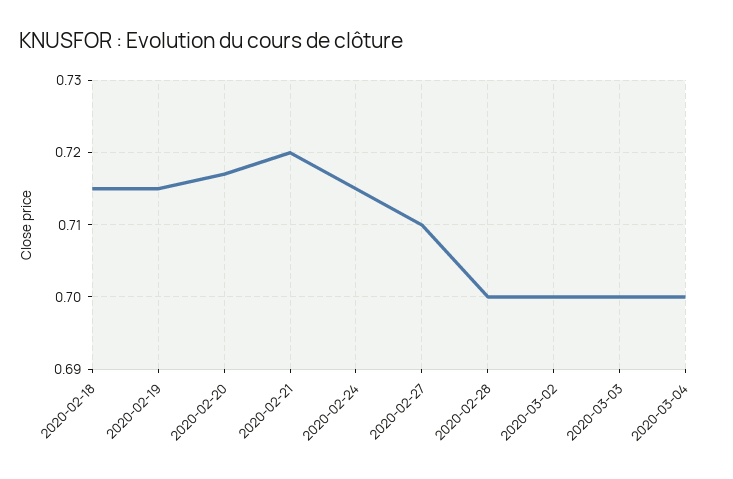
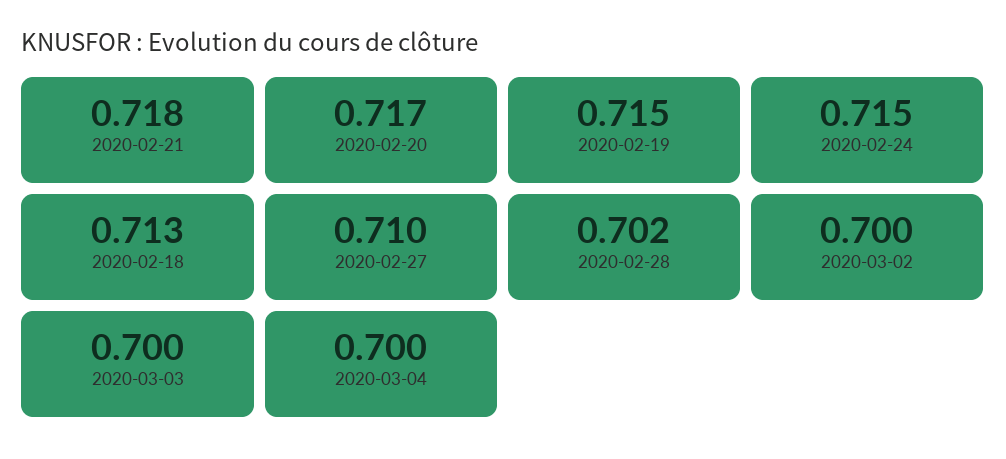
2020-02-18: 0.715 -> 0.713
2020-02-21: 0.72 -> 0.718
2020-02-28: 0.7 -> 0.702

